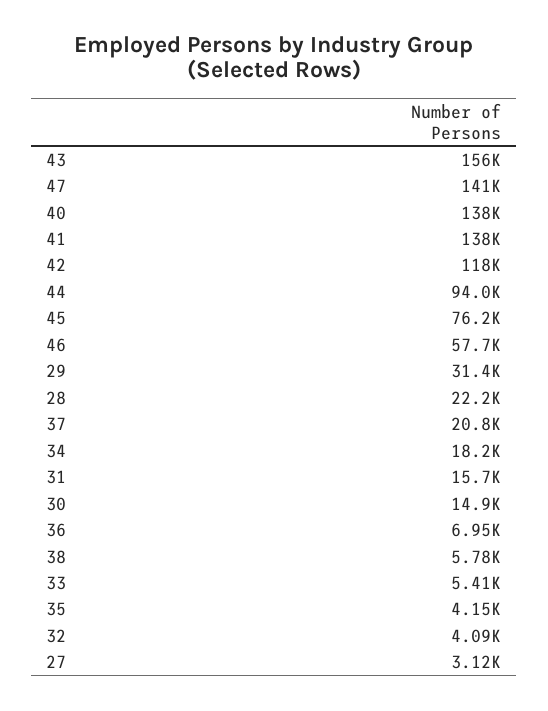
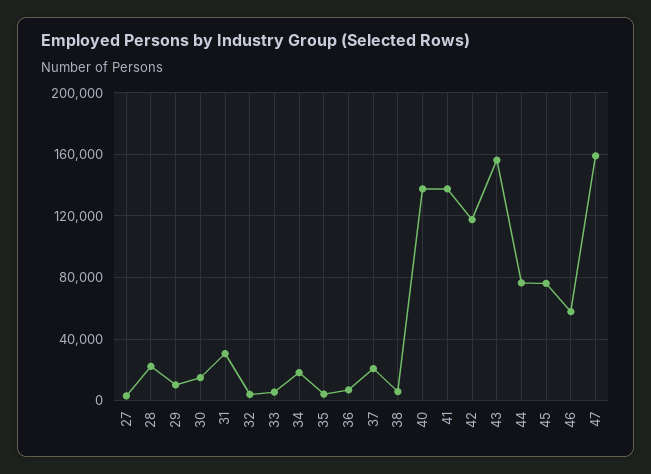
47: 141000 -> 160000
44: 94000 -> 75000
29: 31400 -> 10000
31: 15700 -> 30000

